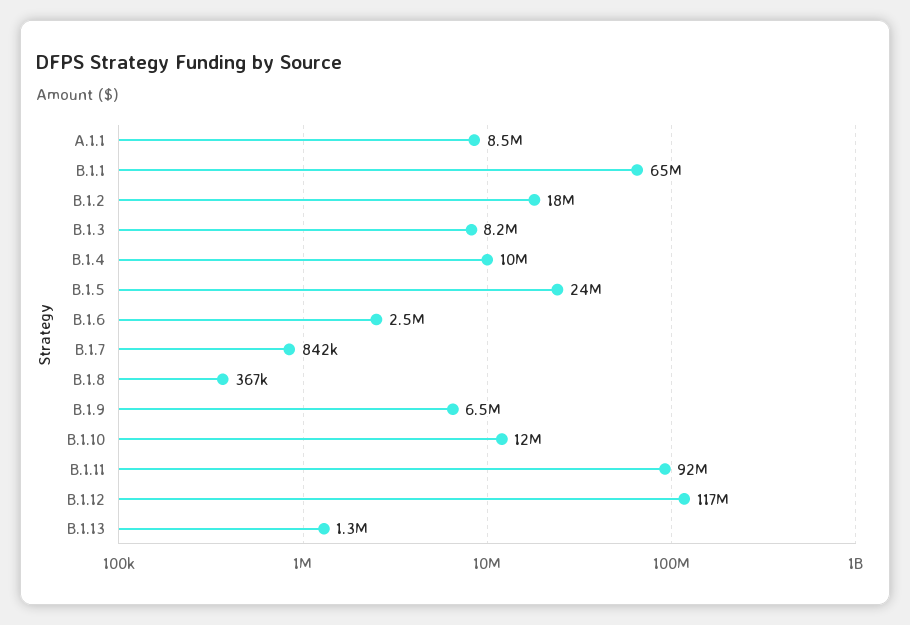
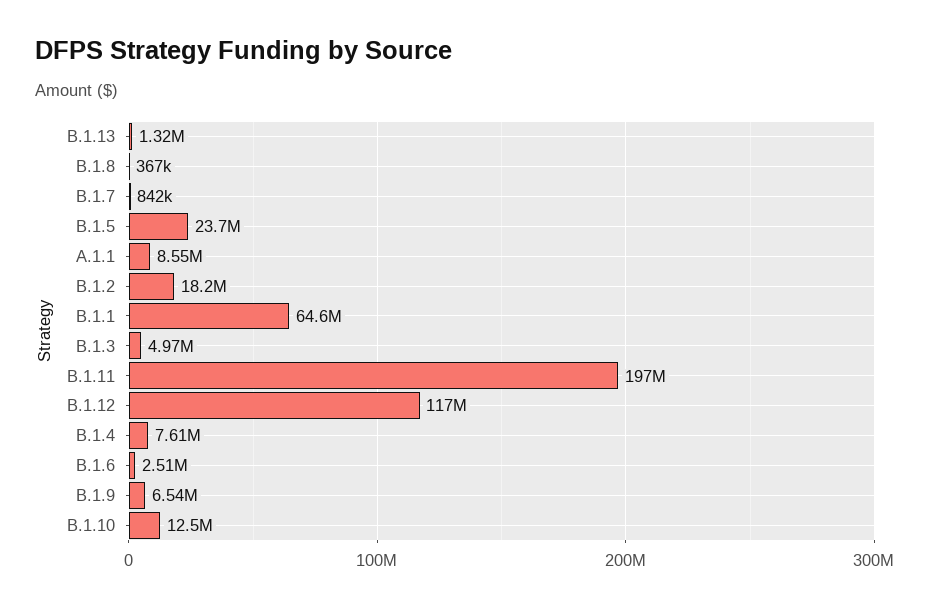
B.1.3: 8200000 -> 4970000
B.1.4: 10000000 -> 7610000
B.1.11: 92000000 -> 197000000

